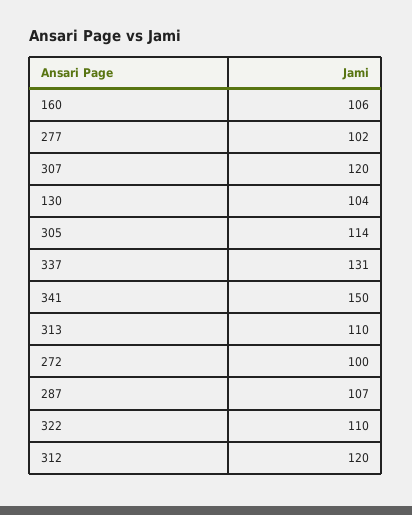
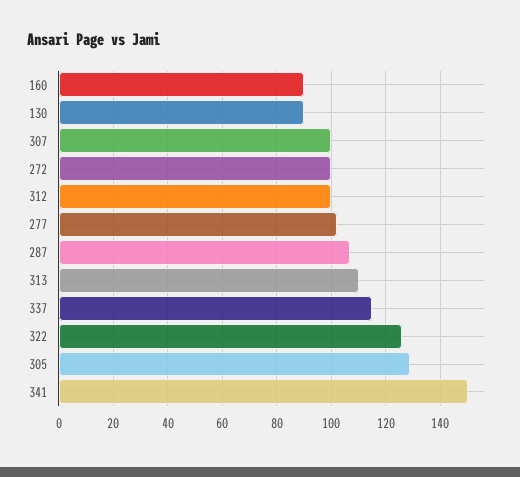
160: 106 -> 90
307: 120 -> 100
130: 104 -> 90
305: 114 -> 130
337: 131 -> 115
322: 110 -> 125
312: 120 -> 100

